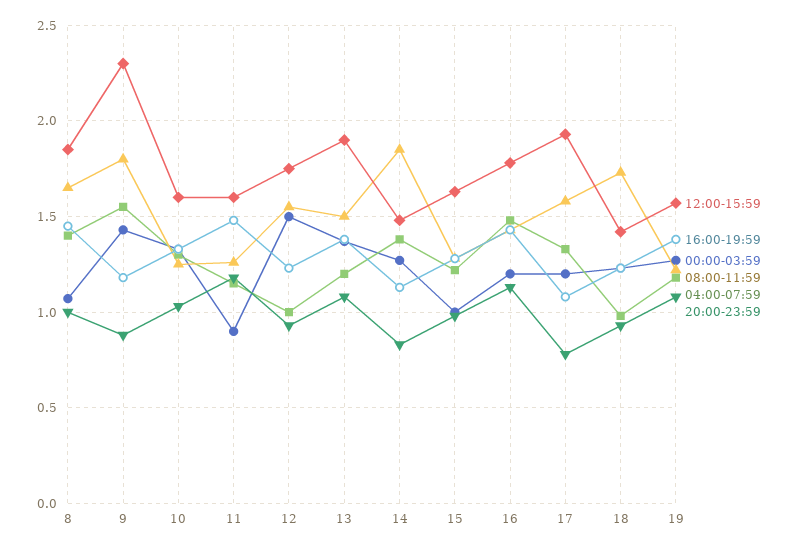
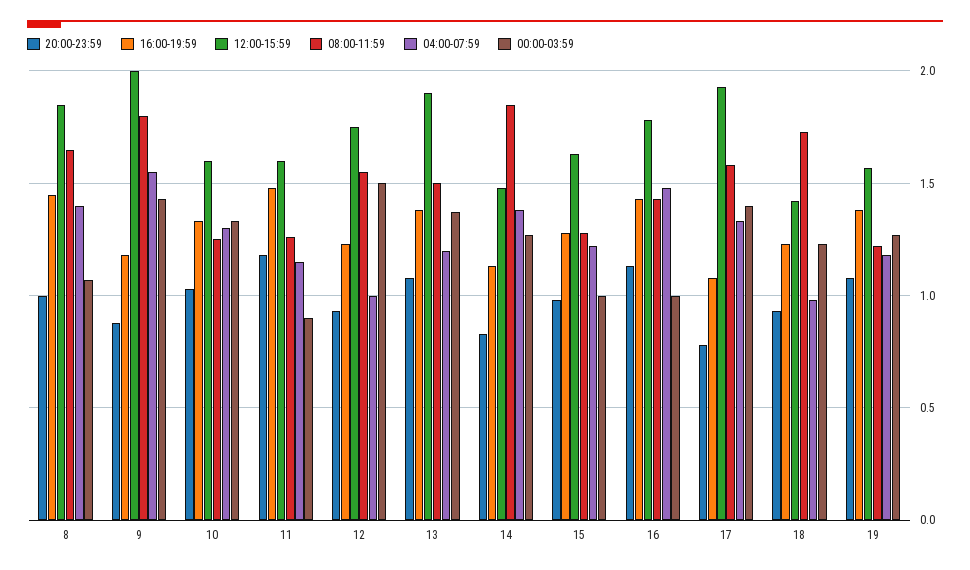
12:00-15:59, 9: 2.3 -> 2
00:00-03:59, 16: 1.2 -> 1
00:00-03:59, 17: 1.2 -> 1.4

